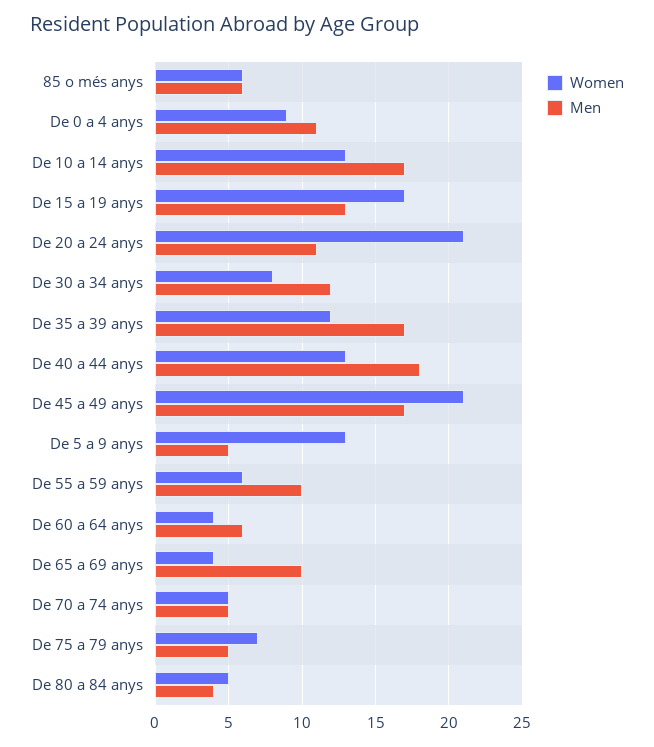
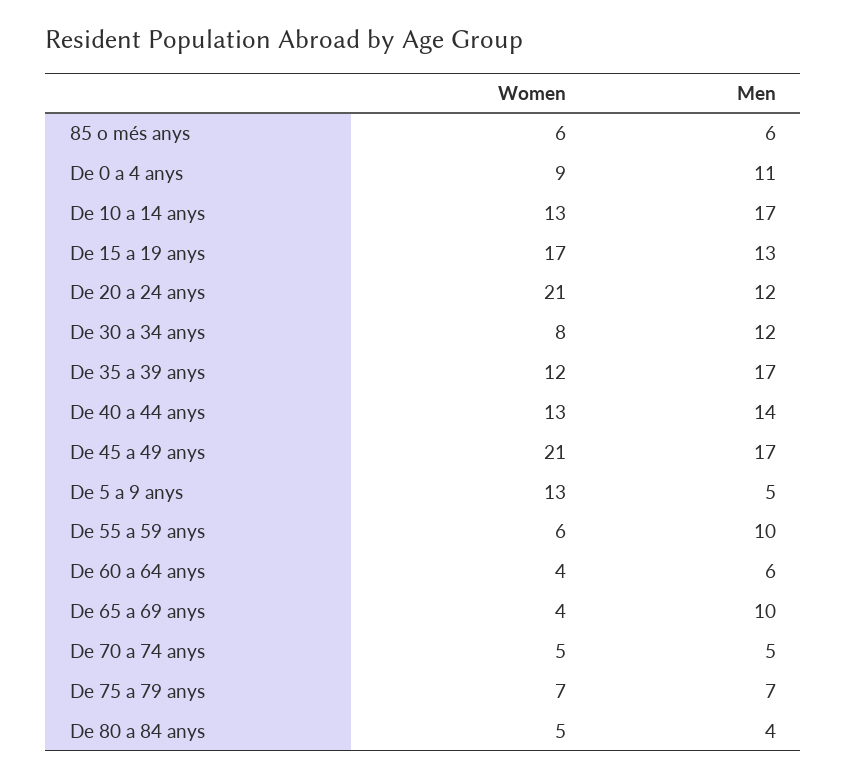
Men, De 20 a 24 anys: 11 -> 12
Men, De 40 a 44 anys: 18 -> 14
Men, De 75 a 79 anys: 5 -> 7

